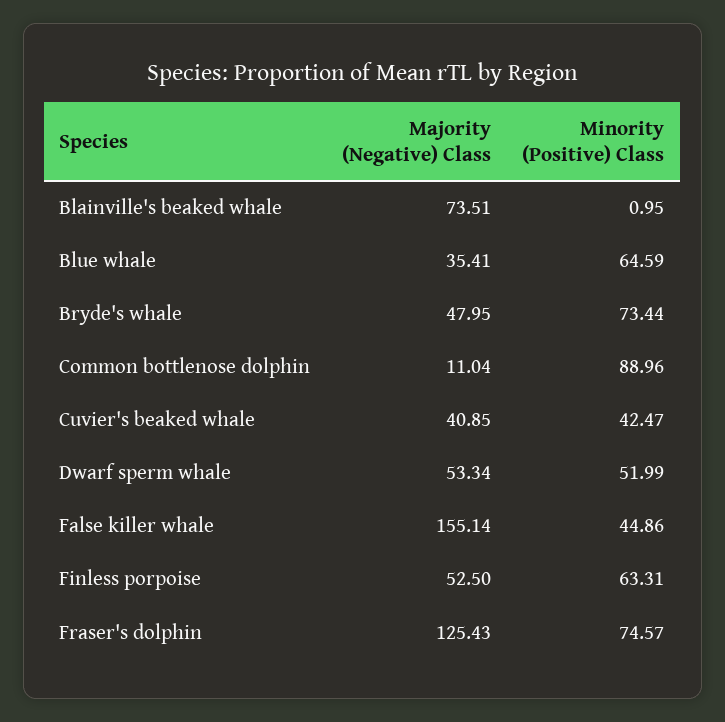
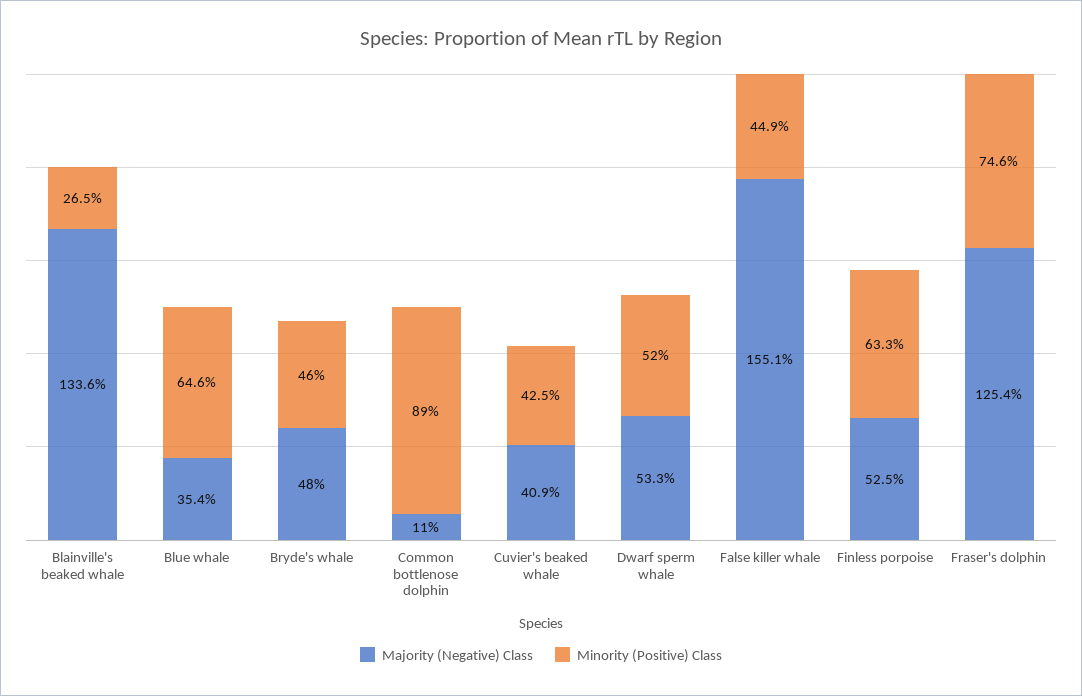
Majority (Negative) Class, Blainville's beaked whale: 73.51 -> 133.6
Minority (Positive) Class, Blainville's beaked whale: 0.95 -> 26.5
Minority (Positive) Class, Bryde's whale: 73.44 -> 46

